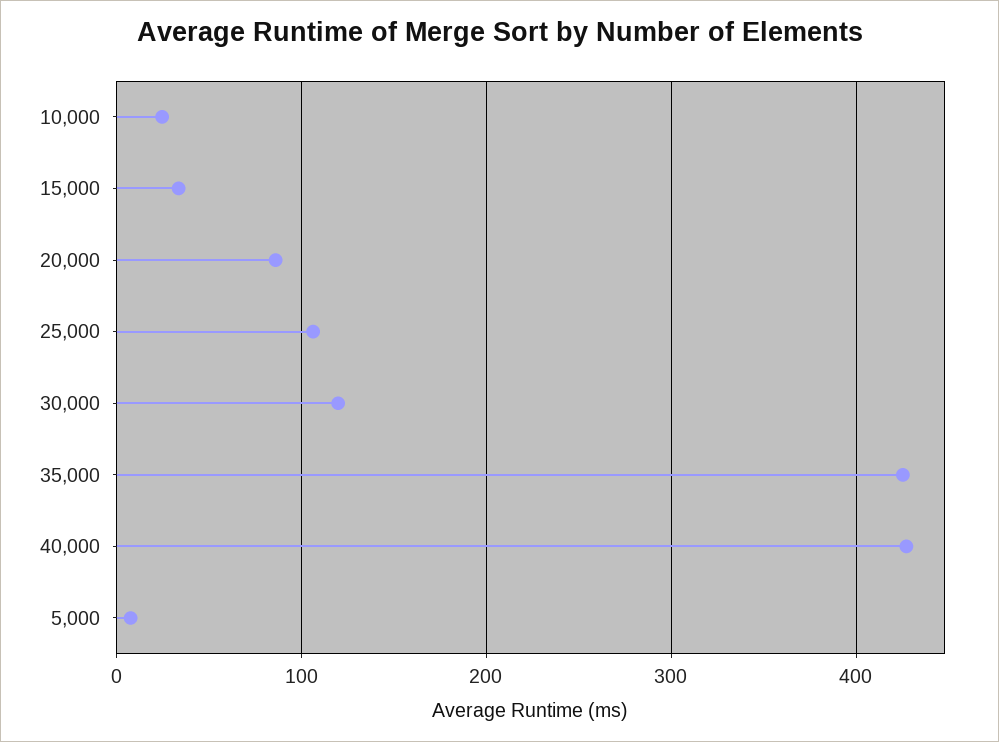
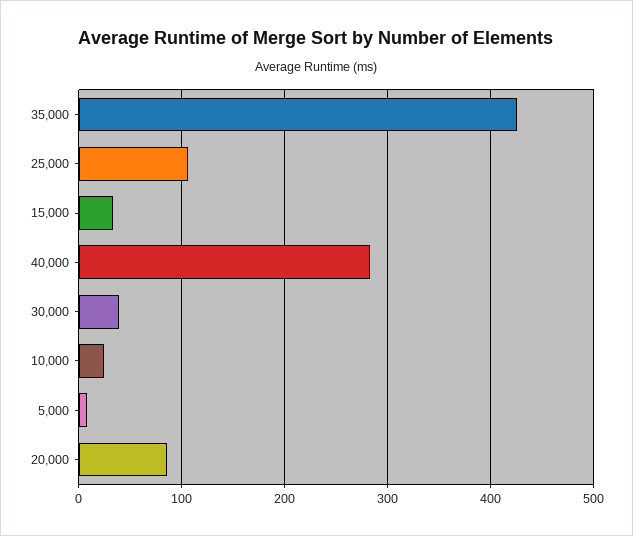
30,000: 120 -> 40
40,000: 430 -> 280

